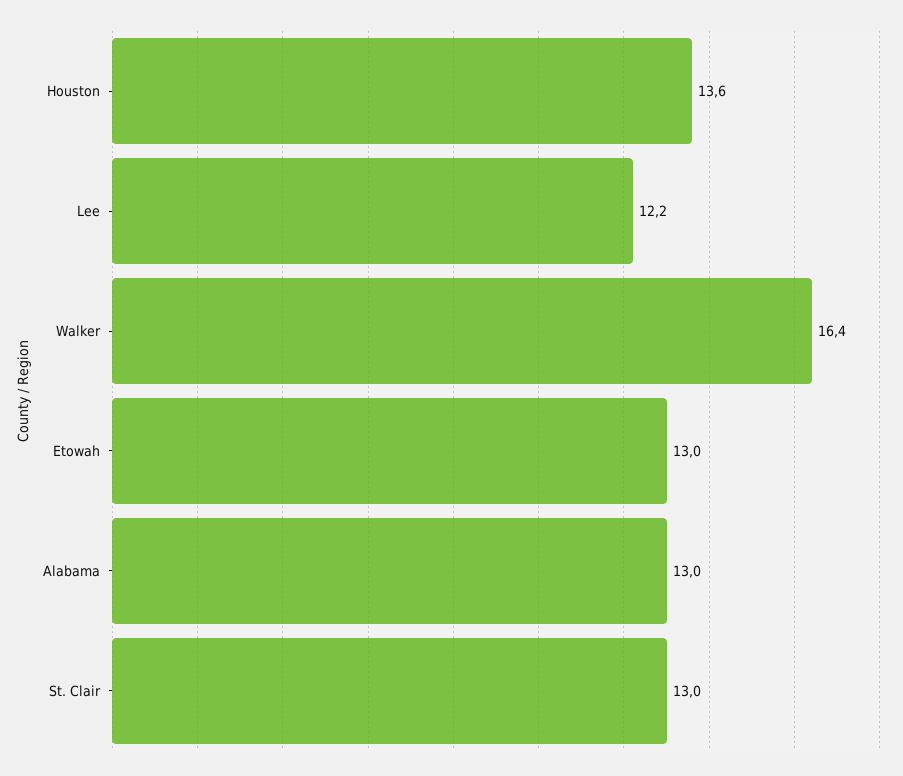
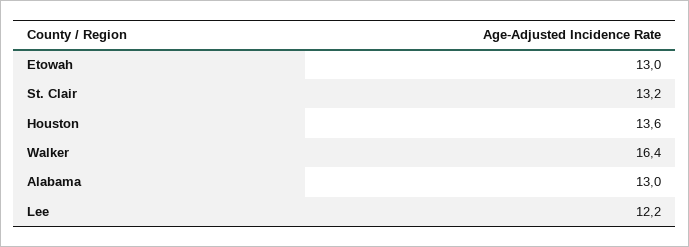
St. Clair: 13 -> 13.2

